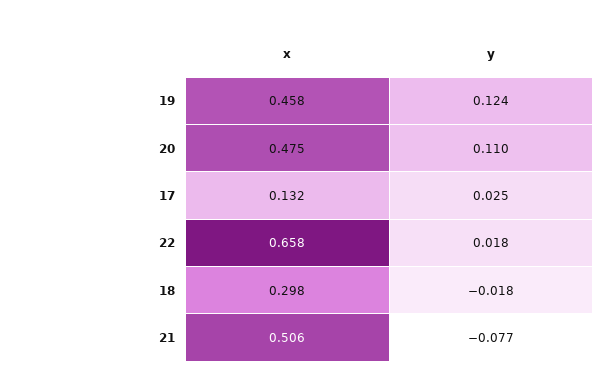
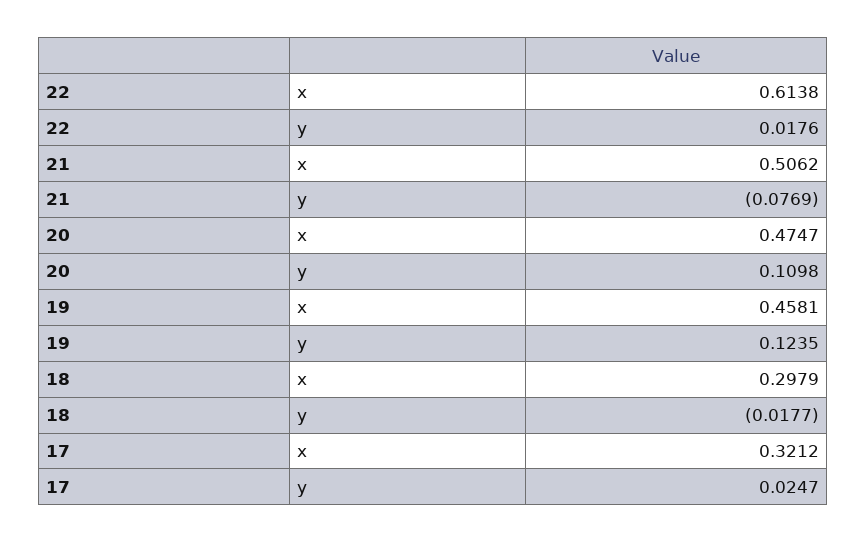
x, 17: 0.132 -> 0.3212
x, 22: 0.658 -> 0.6138

